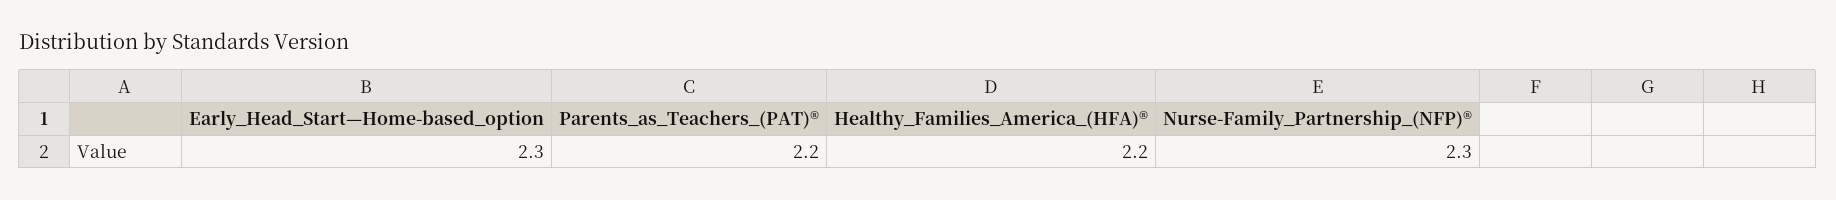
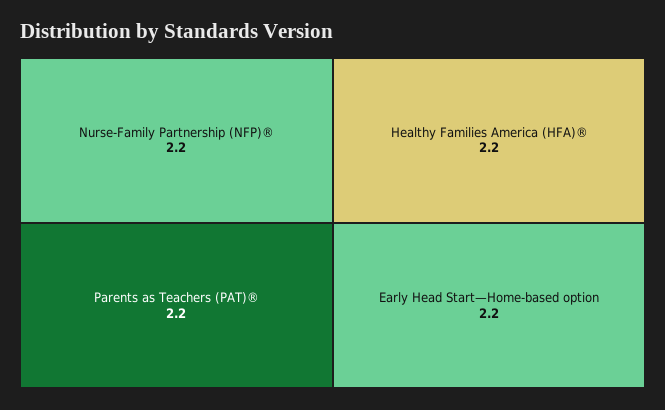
Early_Head_Start—Home-based_option: 2.3 -> 2.2
Nurse-Family_Partnership_(NFP)®: 2.3 -> 2.2

